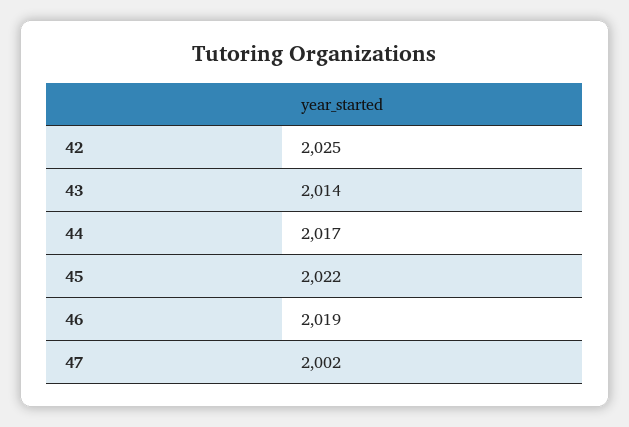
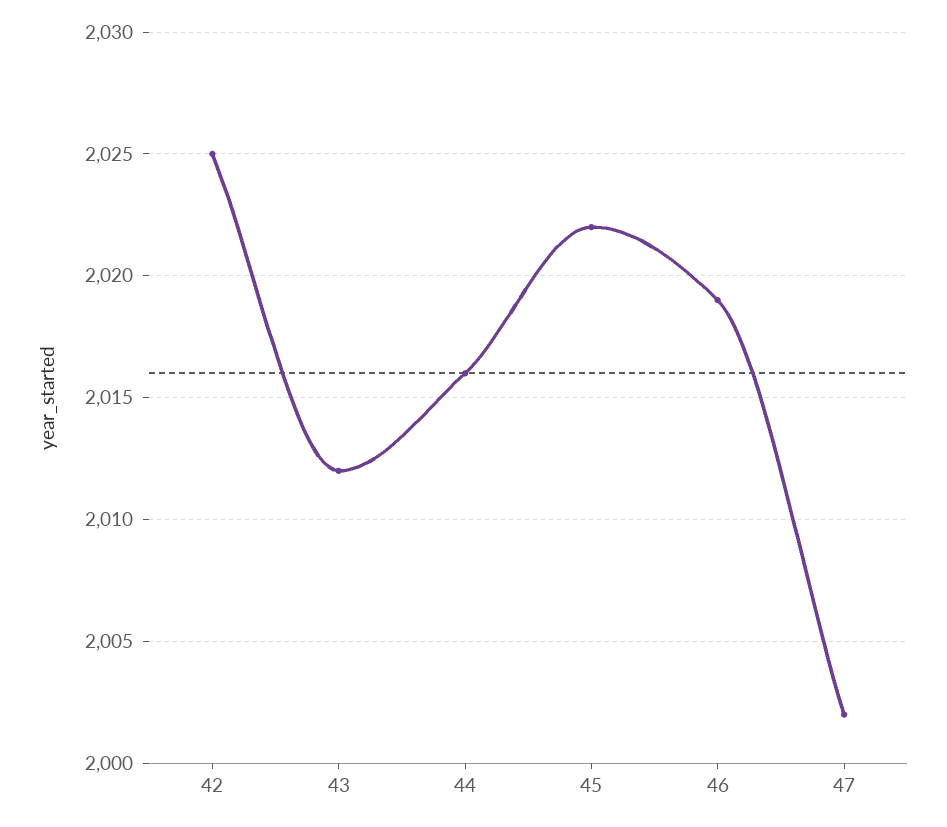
43: 2014 -> 2012
44: 2017 -> 2016

